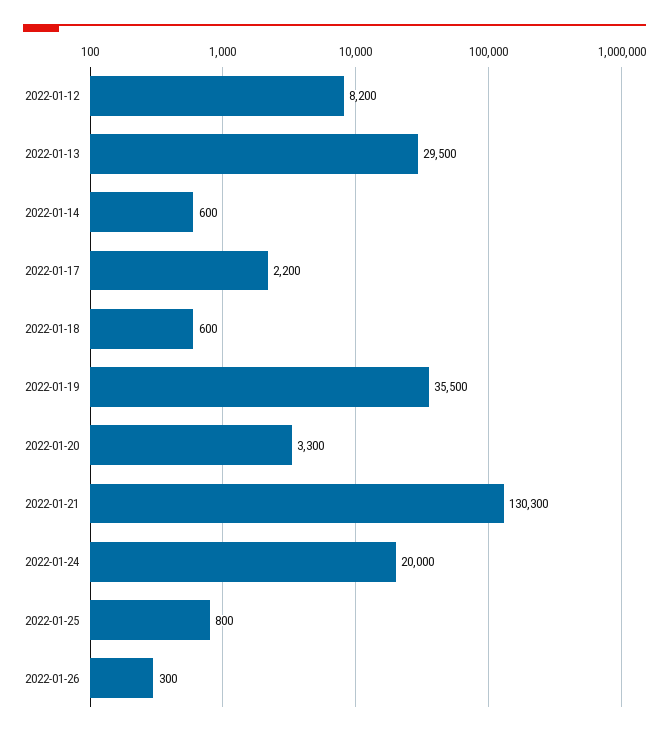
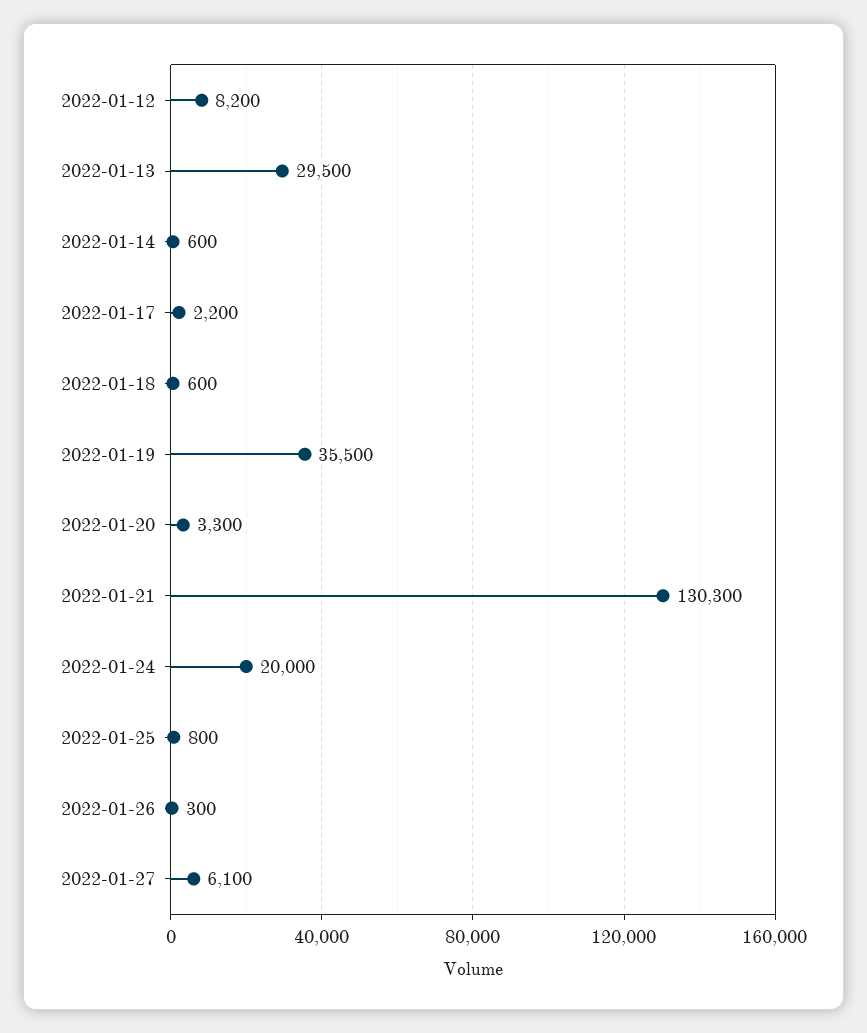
2022-01-27: none -> 6100

